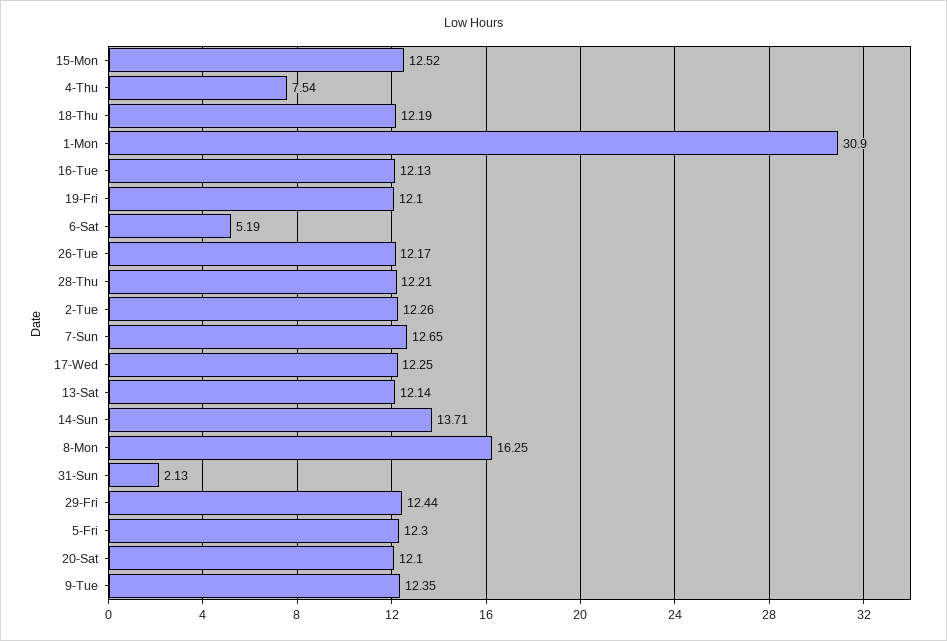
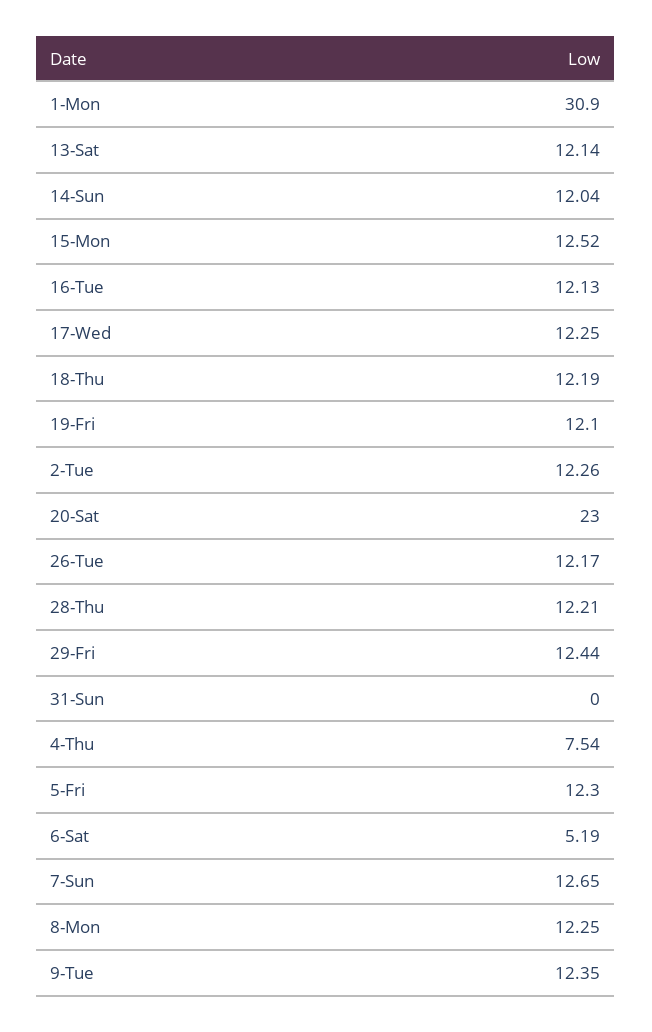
14-Sun: 13.71 -> 12.04
8-Mon: 16.25 -> 12.25
31-Sun: 2.13 -> 0
20-Sat: 12.1 -> 23

